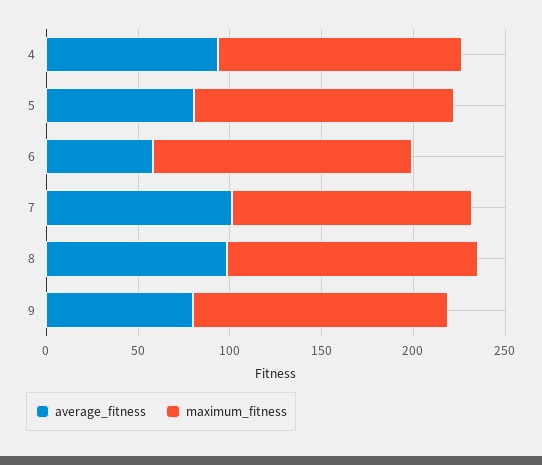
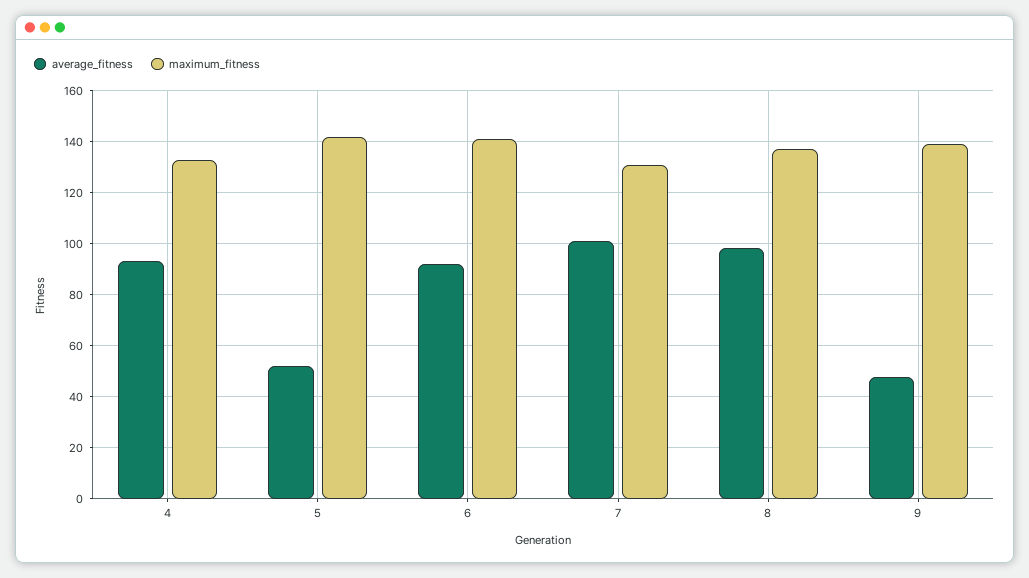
average_fitness, 5: 80 -> 52.5
average_fitness, 6: 60 -> 92.5
average_fitness, 9: 80 -> 47.5

